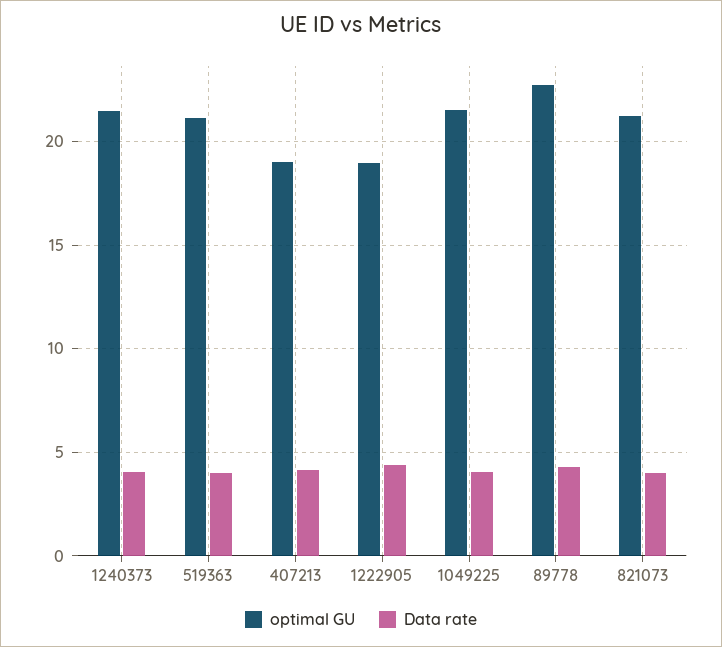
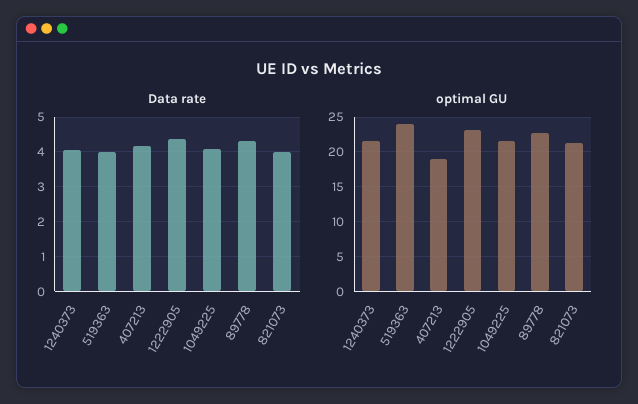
optimal GU, 519363: 21 -> 24
optimal GU, 1222905: 19 -> 23

